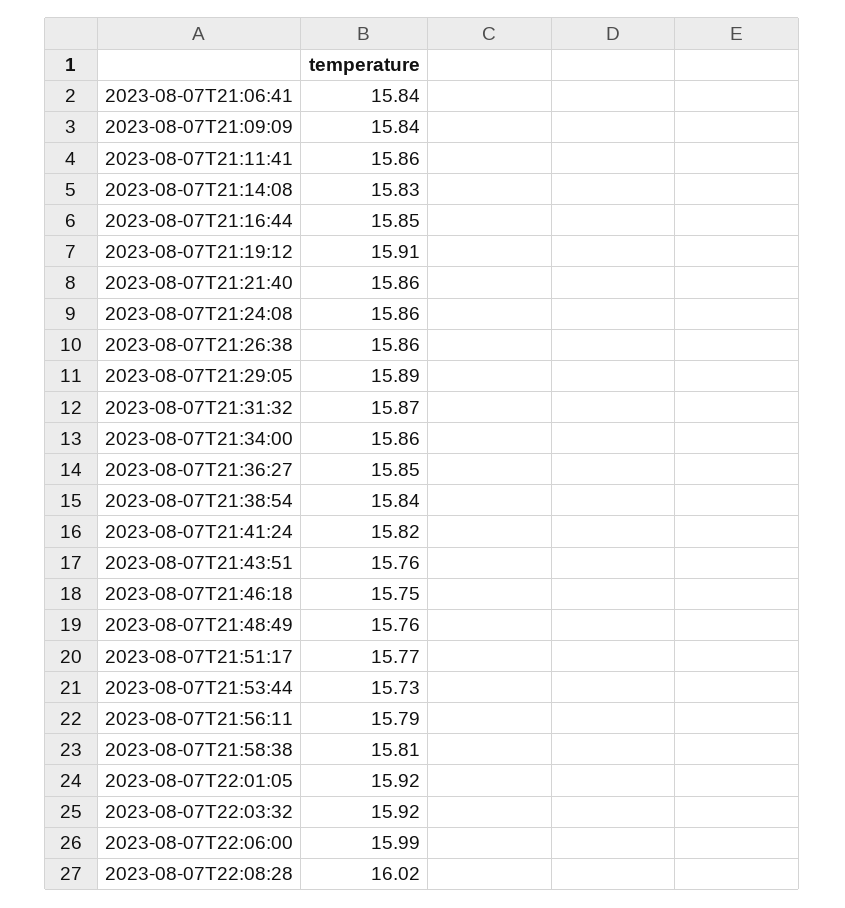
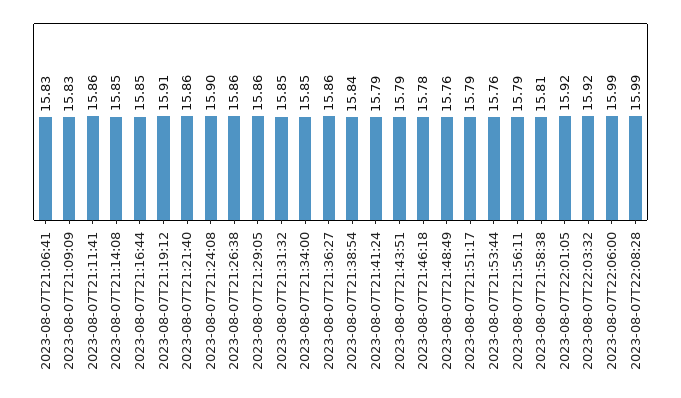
2023-08-07T21:06:41: 15.84 -> 15.83
2023-08-07T21:09:09: 15.84 -> 15.83
2023-08-07T21:14:08: 15.83 -> 15.85
2023-08-07T21:24:08: 15.86 -> 15.9
2023-08-07T21:29:05: 15.89 -> 15.86
2023-08-07T21:31:32: 15.87 -> 15.85
2023-08-07T21:34:00: 15.86 -> 15.85
2023-08-07T21:36:27: 15.85 -> 15.86
2023-08-07T21:41:24: 15.82 -> 15.79
2023-08-07T21:43:51: 15.76 -> 15.79
2023-08-07T21:46:18: 15.75 -> 15.78
2023-08-07T21:51:17: 15.77 -> 15.79
2023-08-07T21:53:44: 15.73 -> 15.76
2023-08-07T22:08:28: 16.02 -> 15.99

